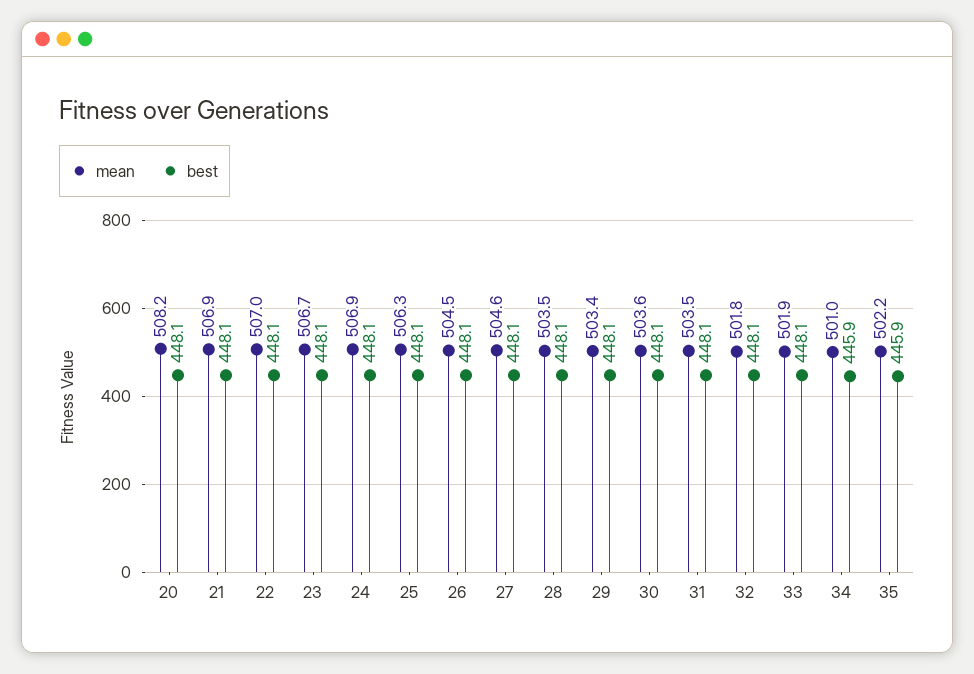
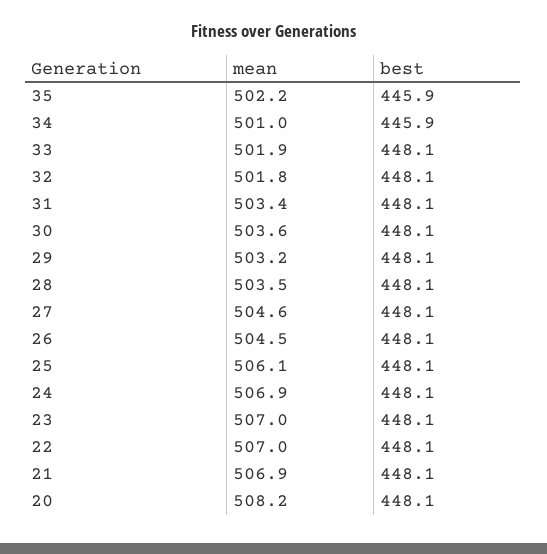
mean, 23: 506.7 -> 507
mean, 25: 506.3 -> 506.1
mean, 29: 503.4 -> 503.2
mean, 31: 503.5 -> 503.4

